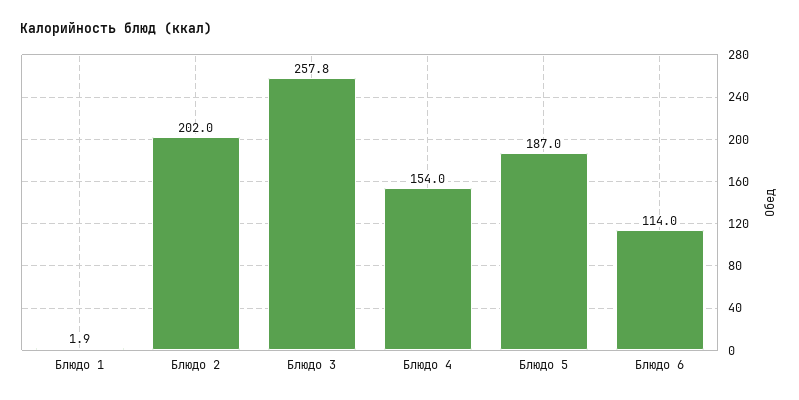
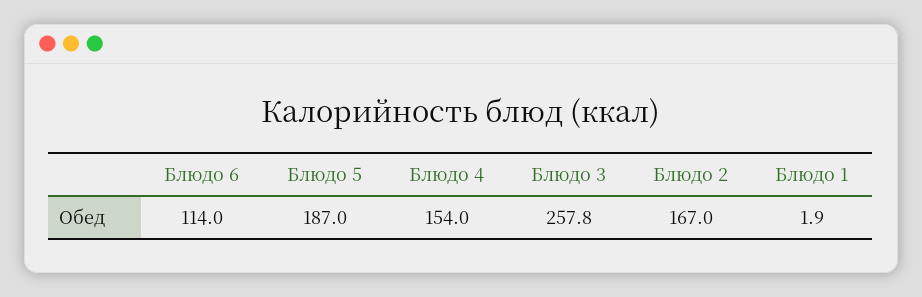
Блюдо 2: 202 -> 167

